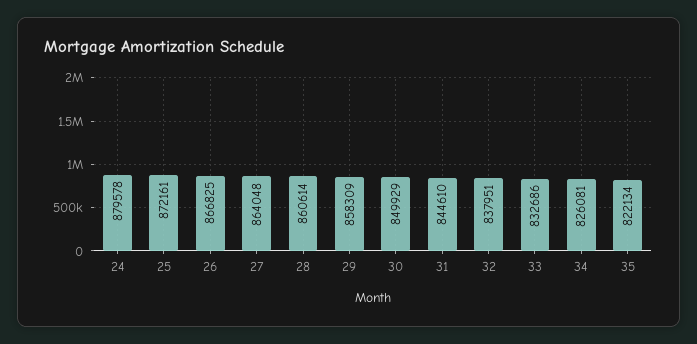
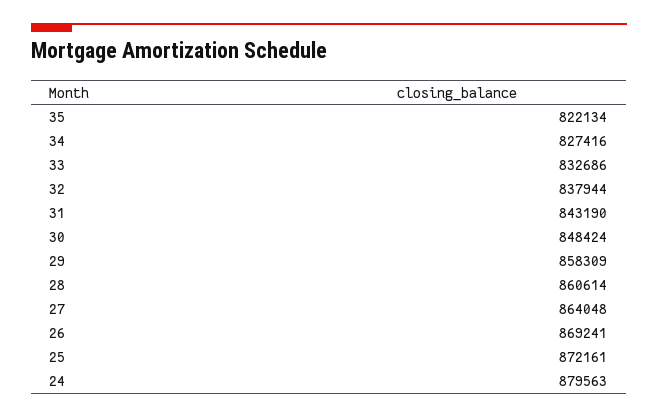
24: 879578 -> 879563
26: 866825 -> 869241
30: 849929 -> 848424
31: 844610 -> 843190
32: 837951 -> 837944
34: 826081 -> 827416

